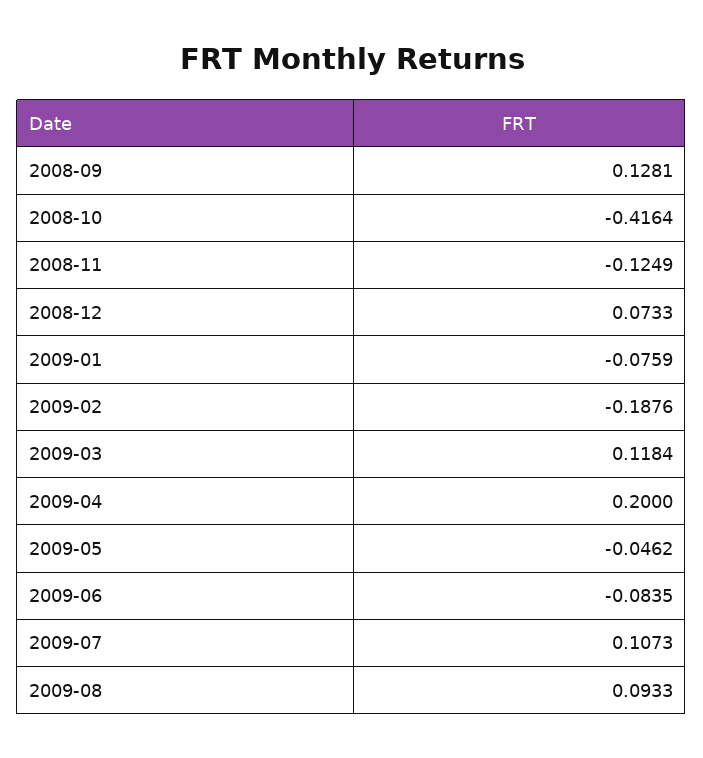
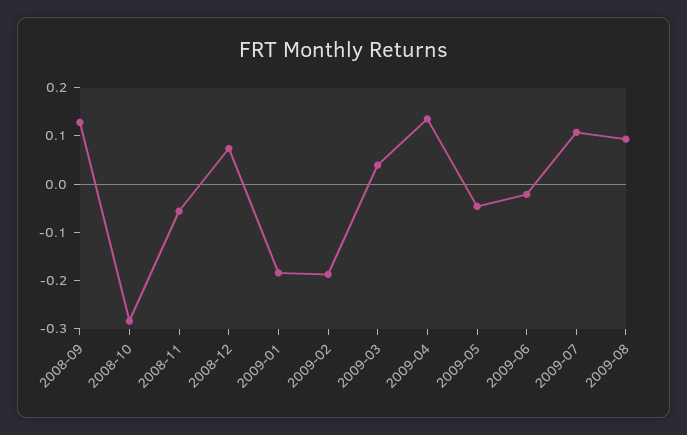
2008-10: -0.4164 -> -0.28
2008-11: -0.1249 -> -0.06
2009-01: -0.0759 -> -0.18
2009-03: 0.1184 -> 0.04
2009-04: 0.2 -> 0.14
2009-06: -0.0835 -> -0.02

